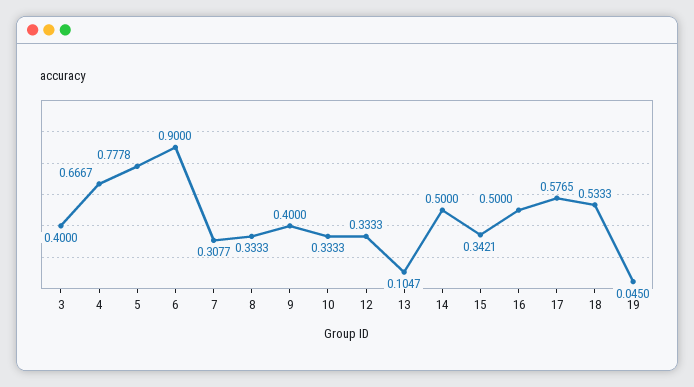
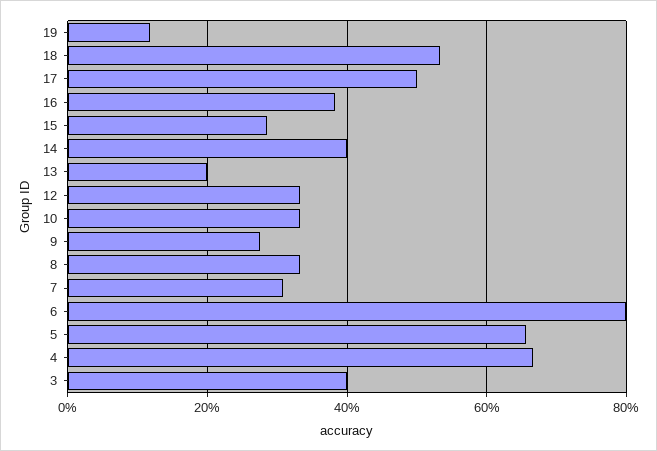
5: 0.7778 -> 0.66
6: 0.9 -> 0.8
9: 0.4 -> 0.28
13: 0.1047 -> 0.2
14: 0.5 -> 0.4
15: 0.3421 -> 0.28
16: 0.5 -> 0.38
17: 0.5765 -> 0.5
19: 0.045 -> 0.12

